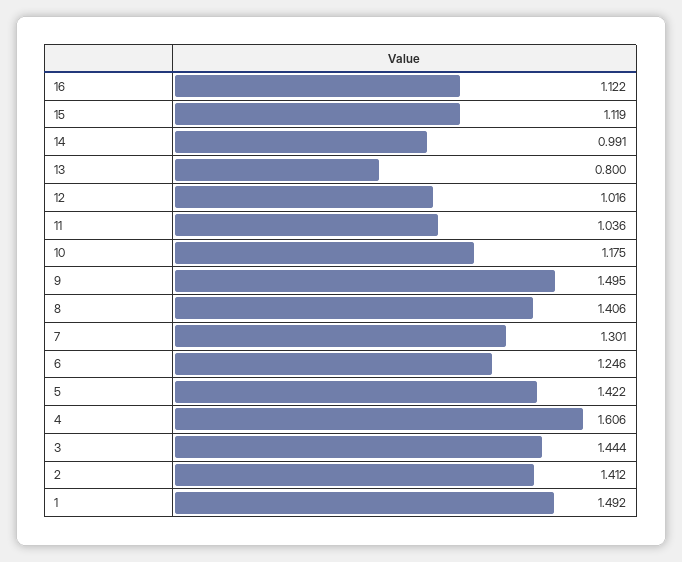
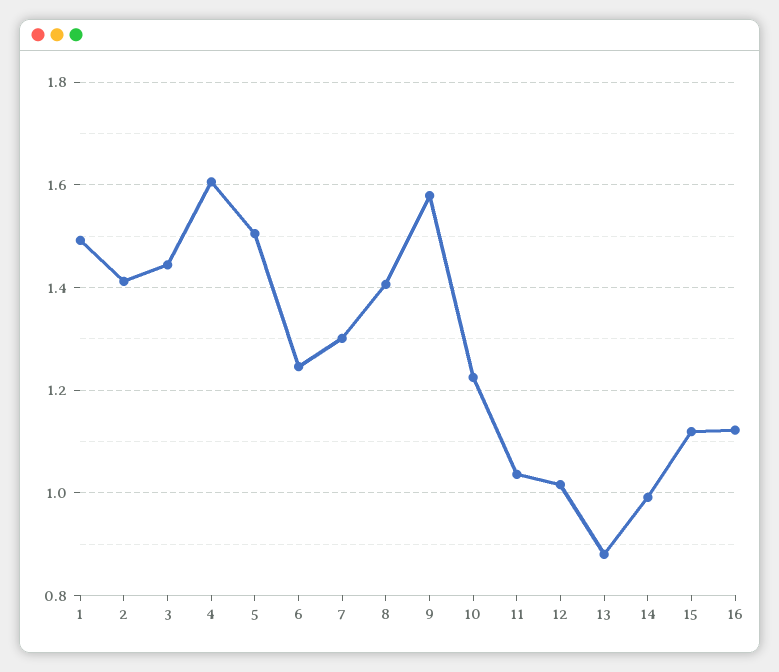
13: 0.8 -> 0.88
10: 1.175 -> 1.22
9: 1.495 -> 1.58
5: 1.422 -> 1.5

